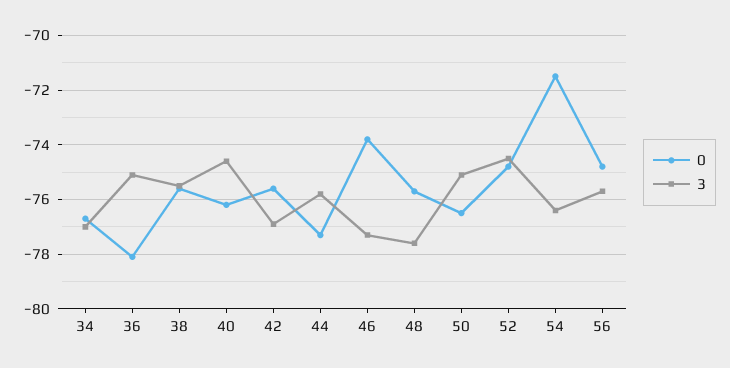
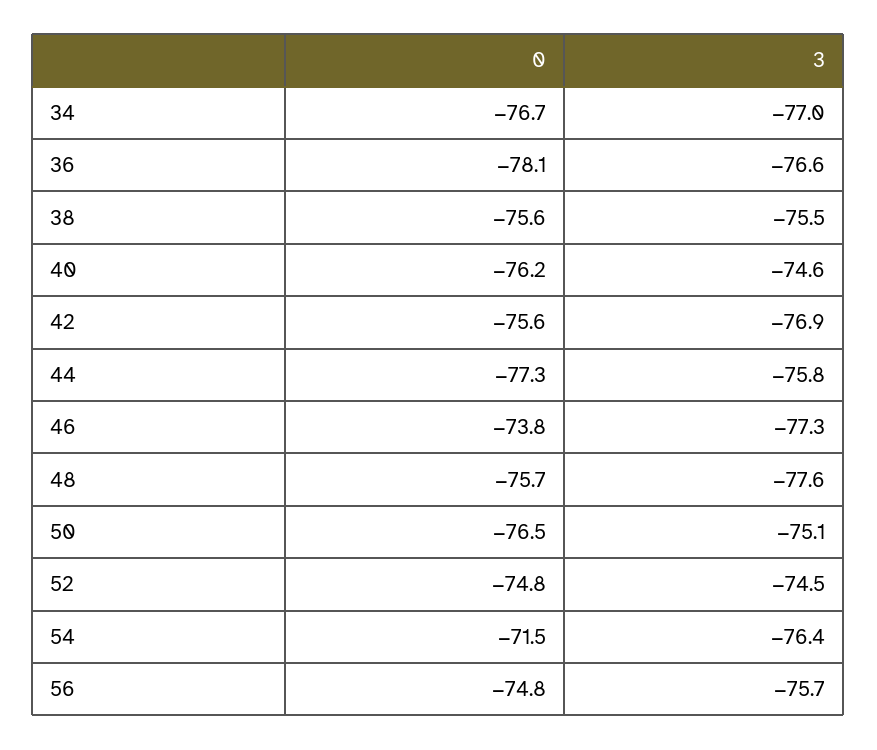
3, 36: -75 -> -76.6

